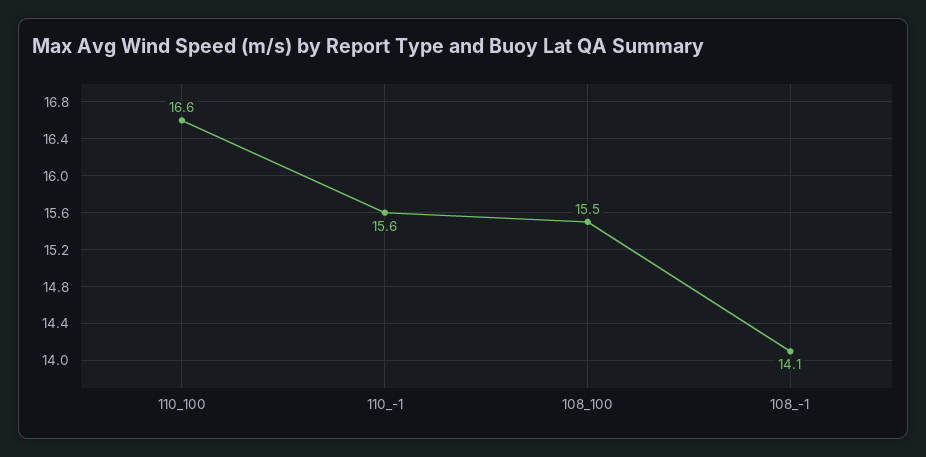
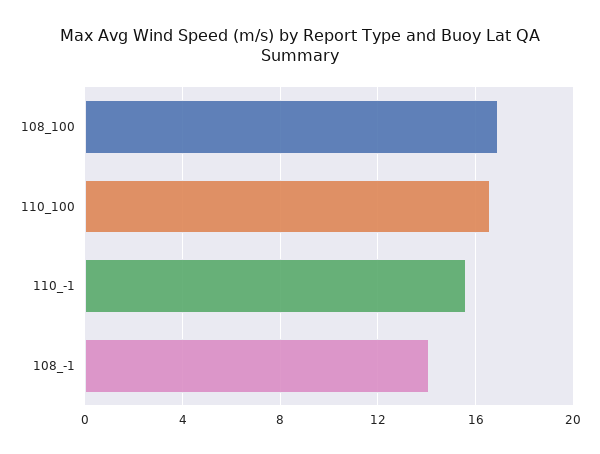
108_100: 15.5 -> 17

